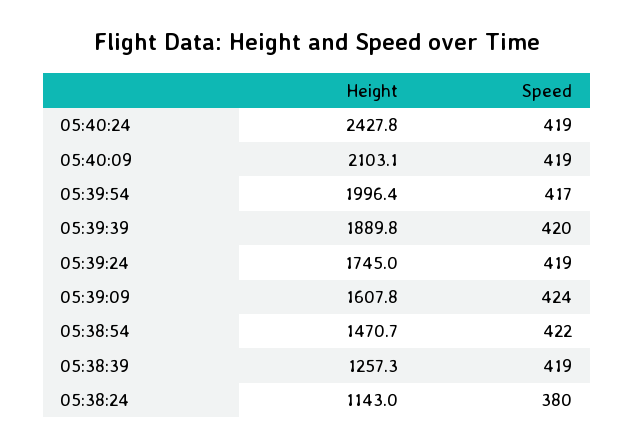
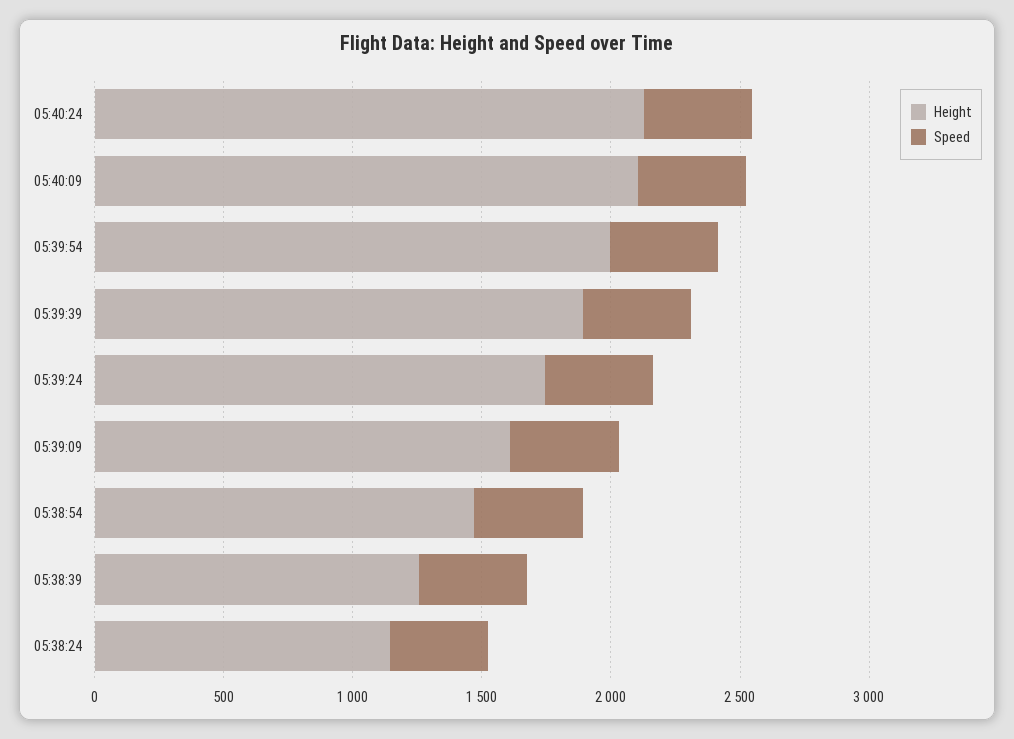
Height, 05:40:24: 2427.8 -> 2100

